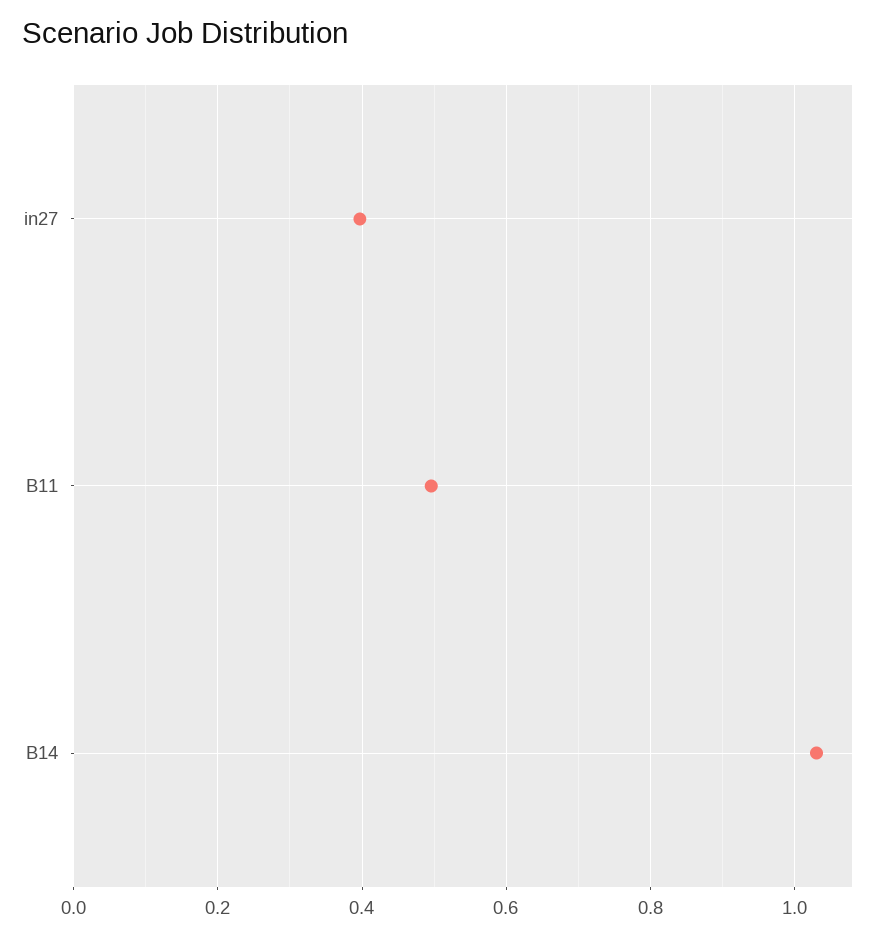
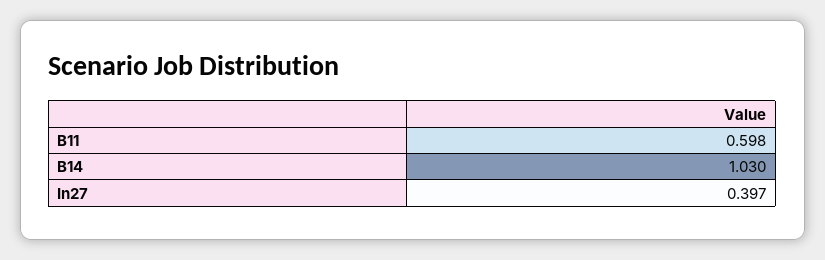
B11: 0.5 -> 0.598

